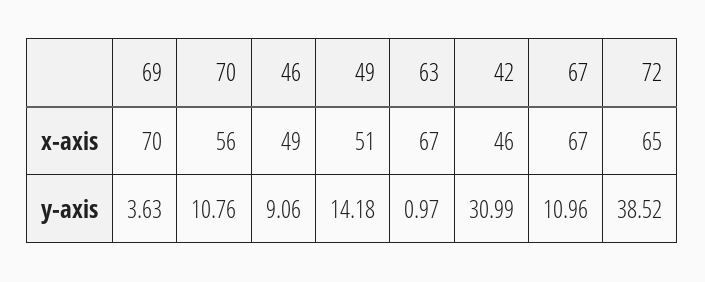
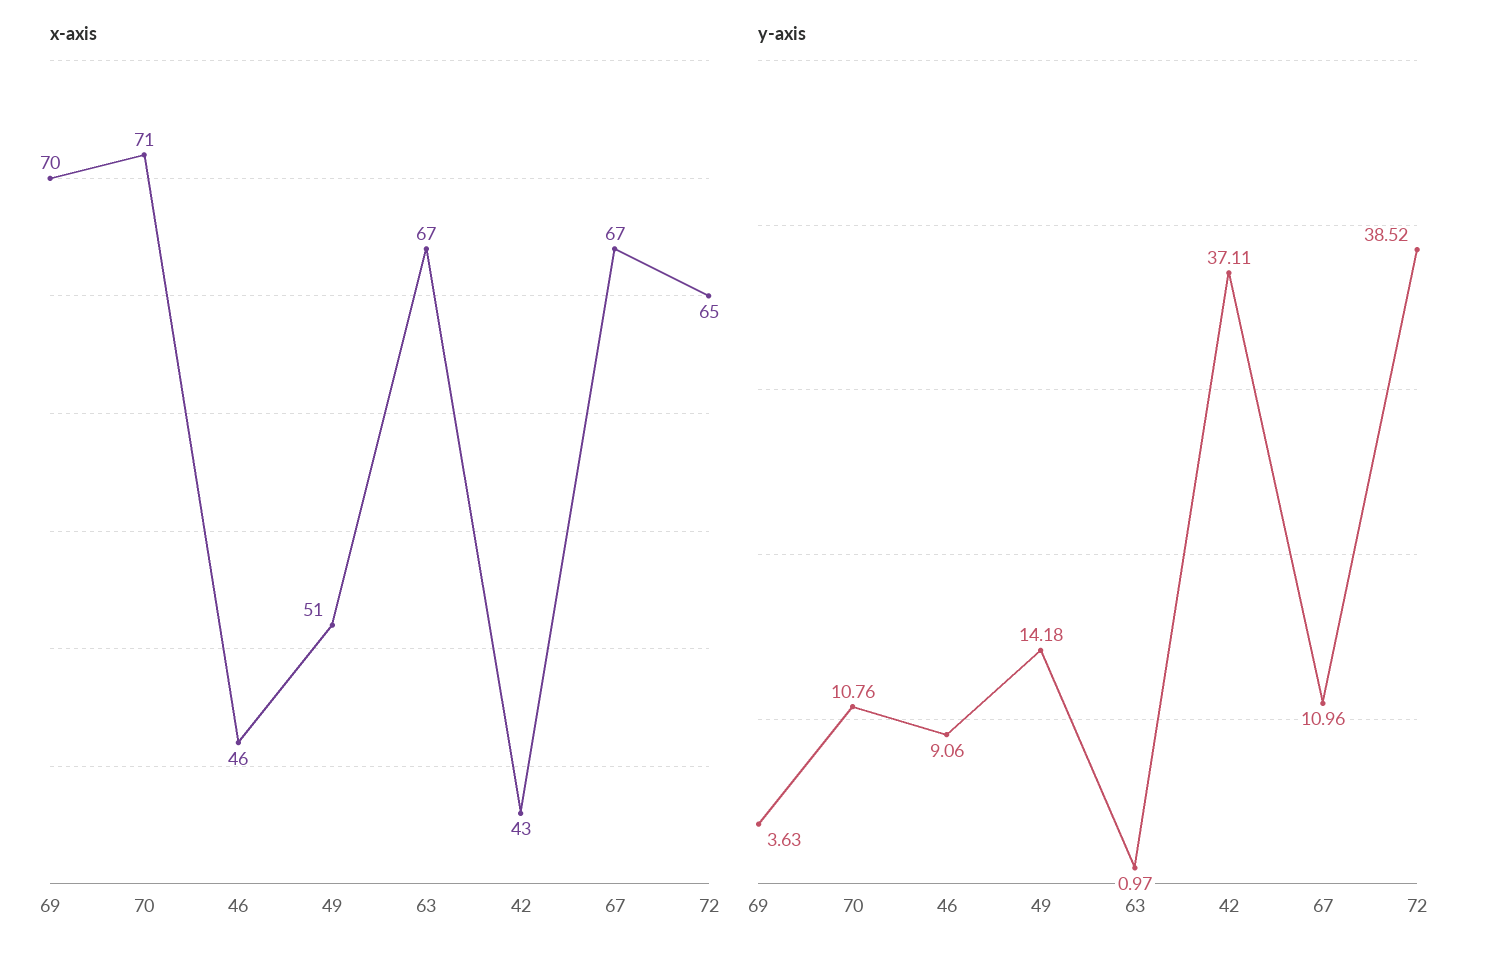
x-axis, 70: 56 -> 71
x-axis, 46: 49 -> 46
x-axis, 42: 46 -> 43
y-axis, 42: 30.99 -> 37.11

